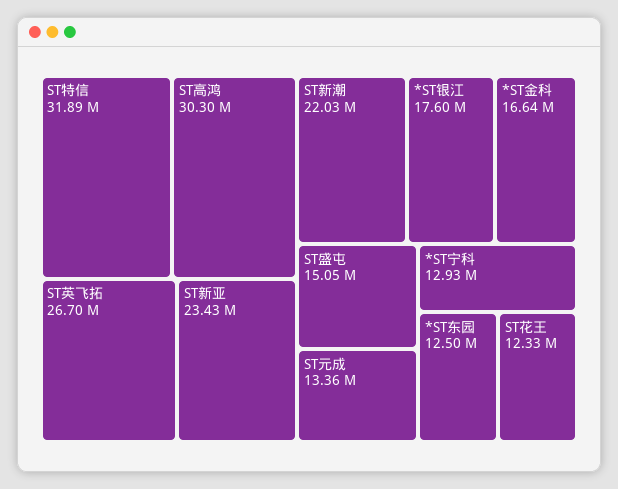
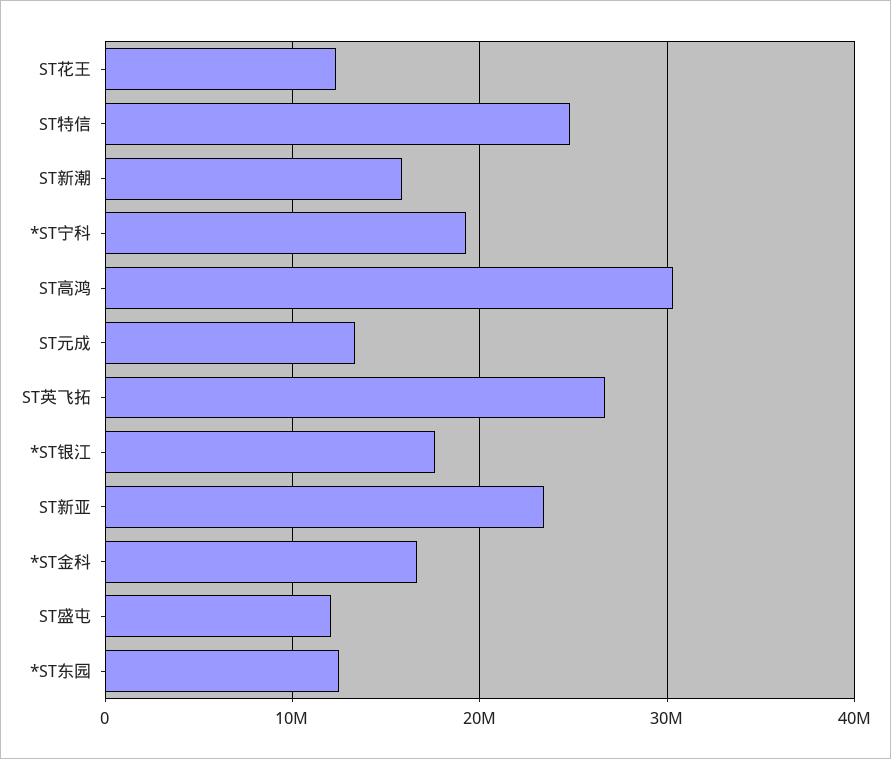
ST特信: 31890000 -> 25000000
ST新潮: 22030000 -> 16000000
ST盛屯: 15050000 -> 12000000
*ST宁科: 12930000 -> 19000000

